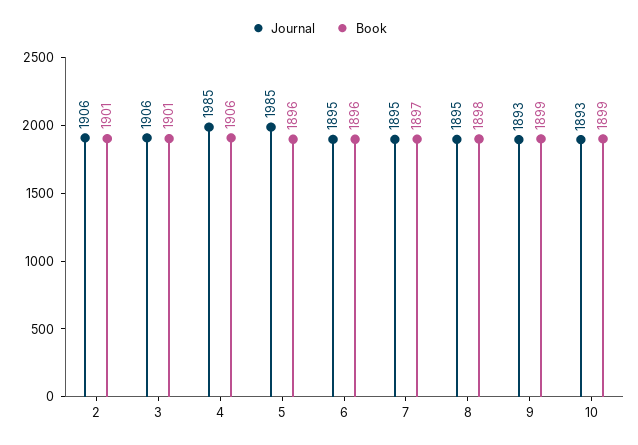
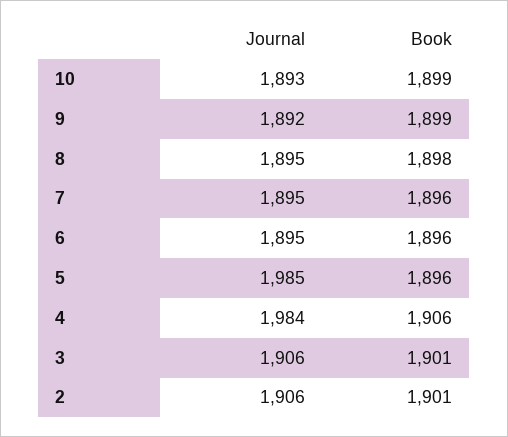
Journal, 4: 1985 -> 1984
Book, 7: 1897 -> 1896
Journal, 9: 1893 -> 1892

